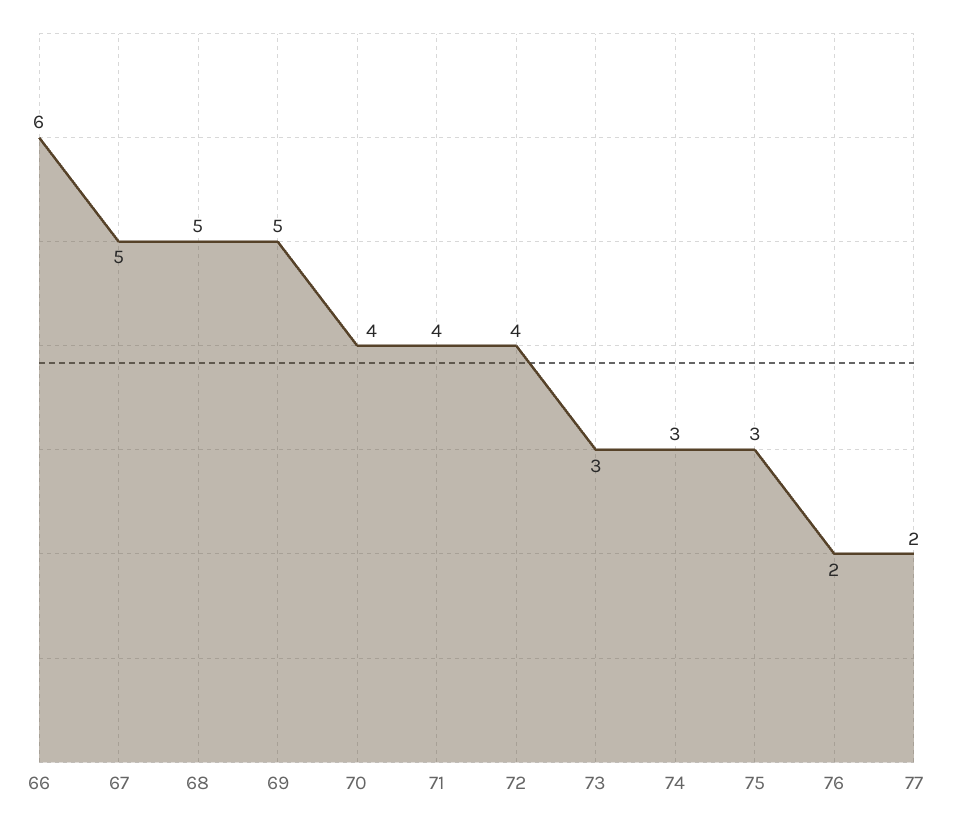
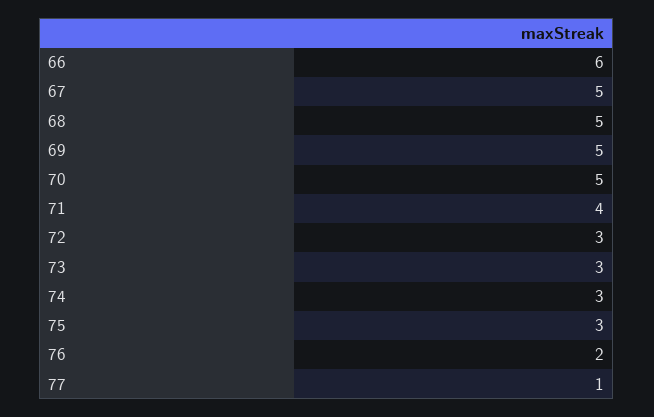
70: 4 -> 5
72: 4 -> 3
77: 2 -> 1

